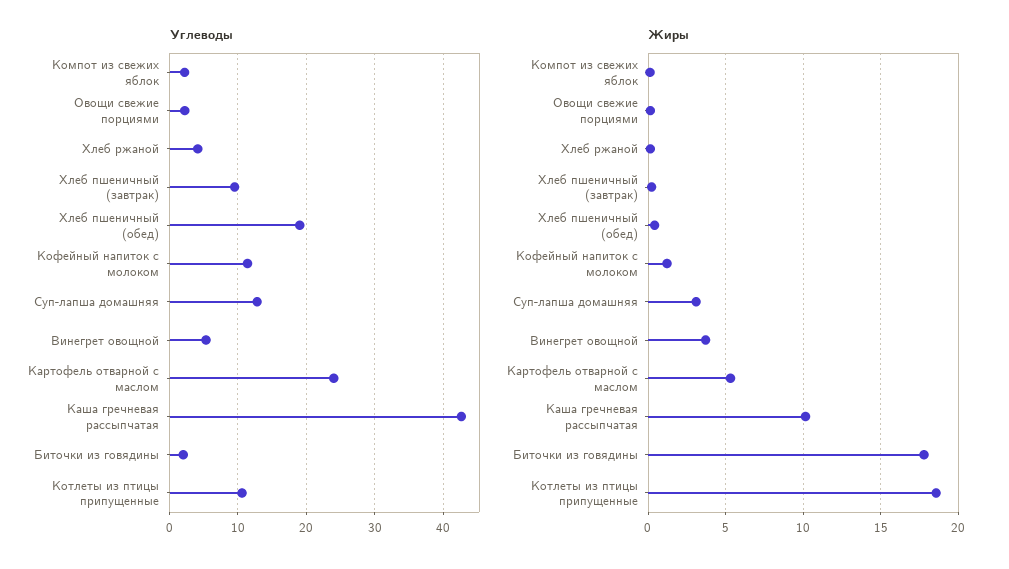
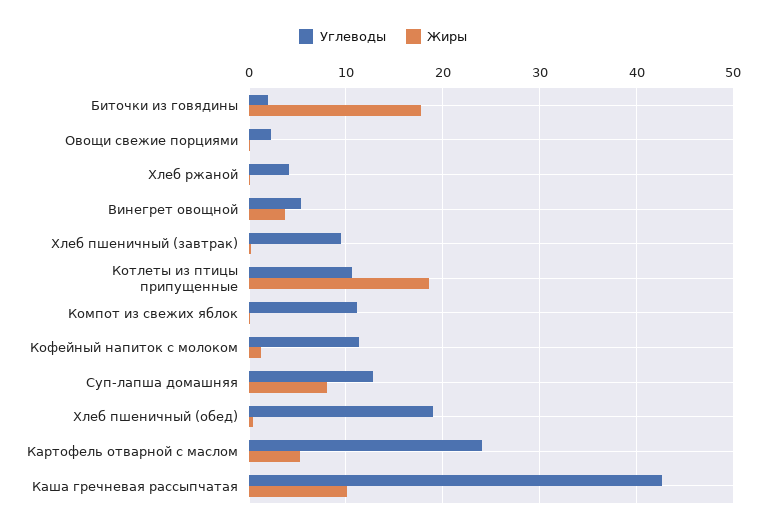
Углеводы, Компот из свежих яблок: 2 -> 11
Жиры, Суп-лапша домашняя: 3 -> 8

